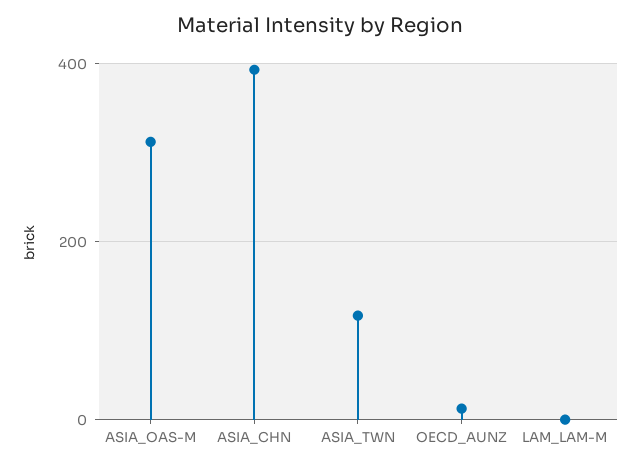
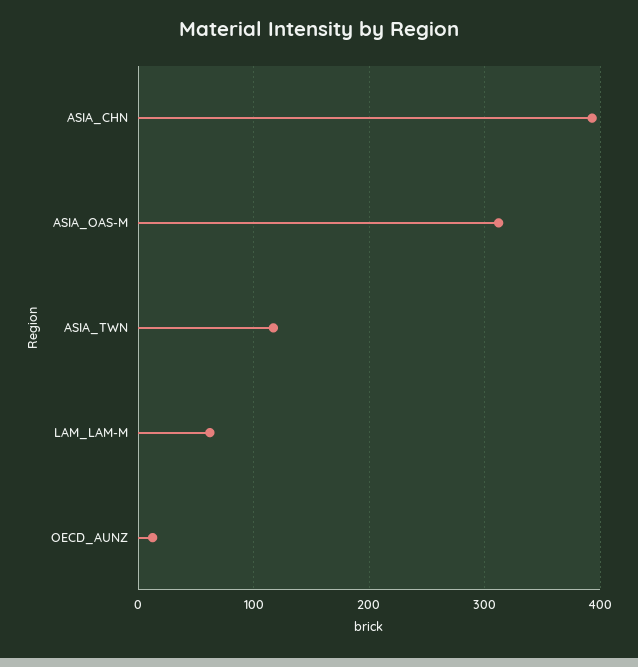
LAM_LAM-M: 0 -> 60

